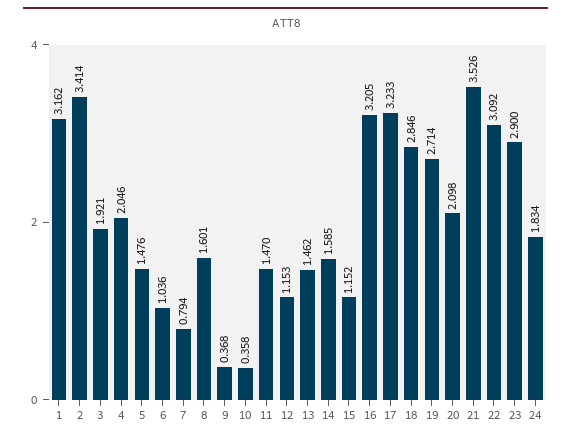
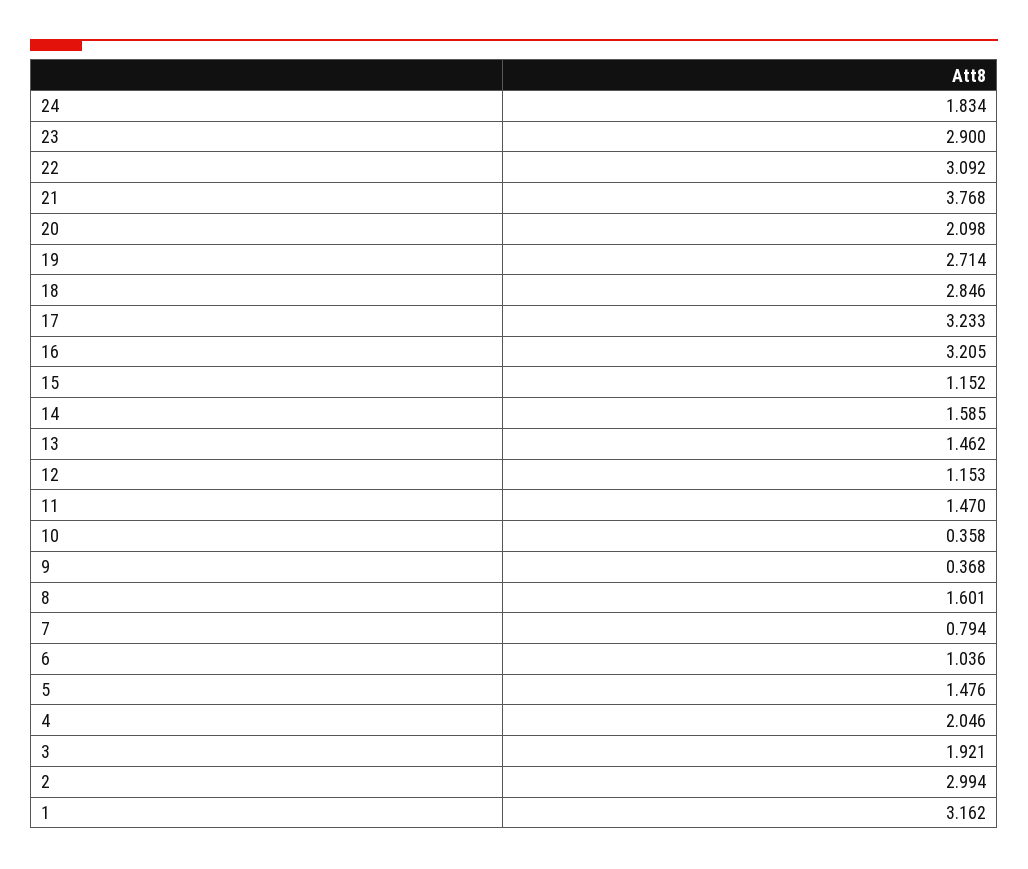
2: 3.414 -> 2.994
21: 3.526 -> 3.768

